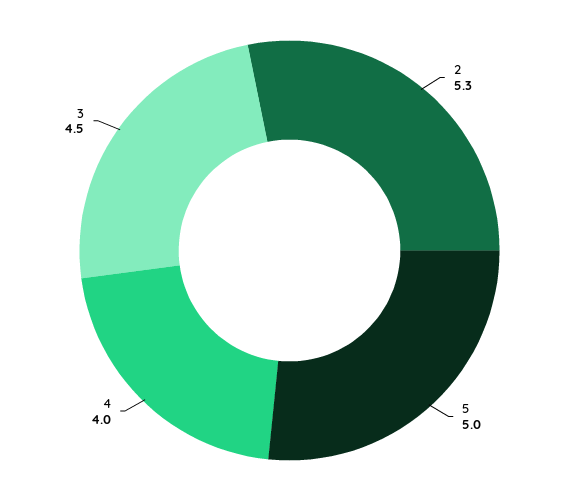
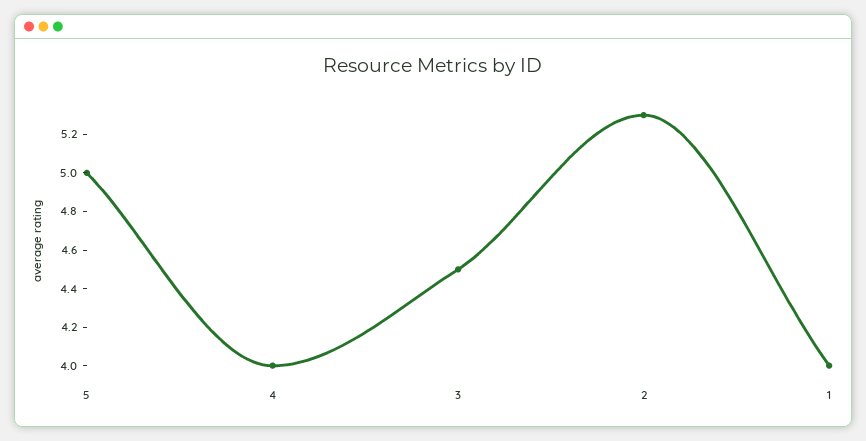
1: none -> 4

